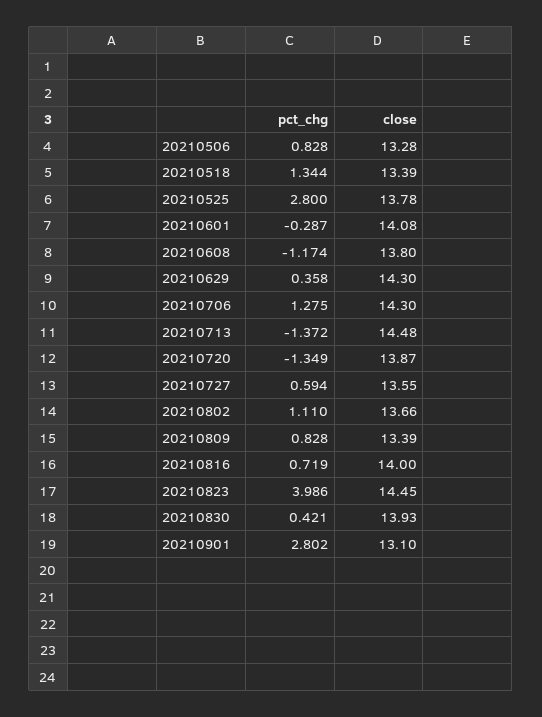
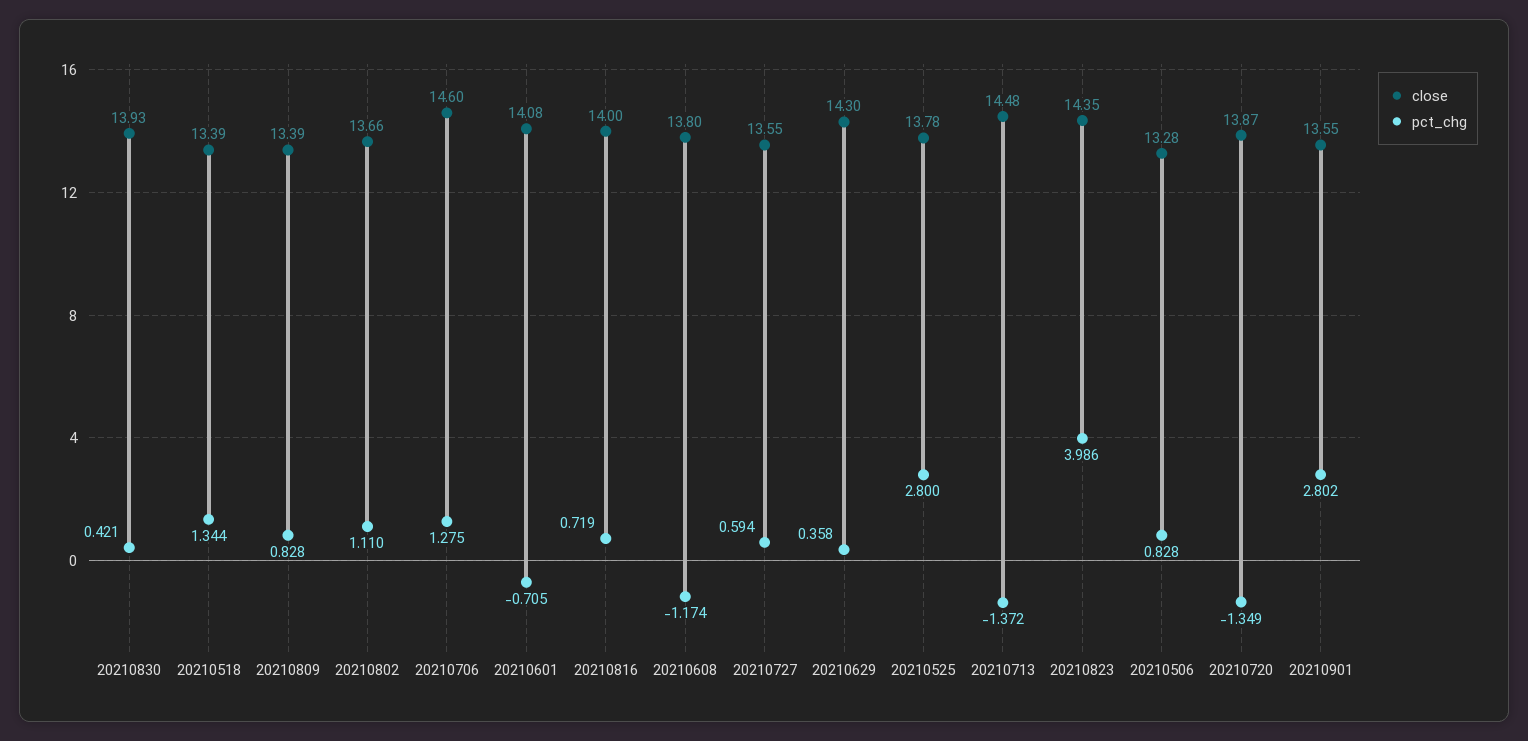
pct_chg, 20210601: -0.287 -> -0.705
close, 20210706: 14.3 -> 14.6
close, 20210823: 14.45 -> 14.35
close, 20210901: 13.1 -> 13.55

